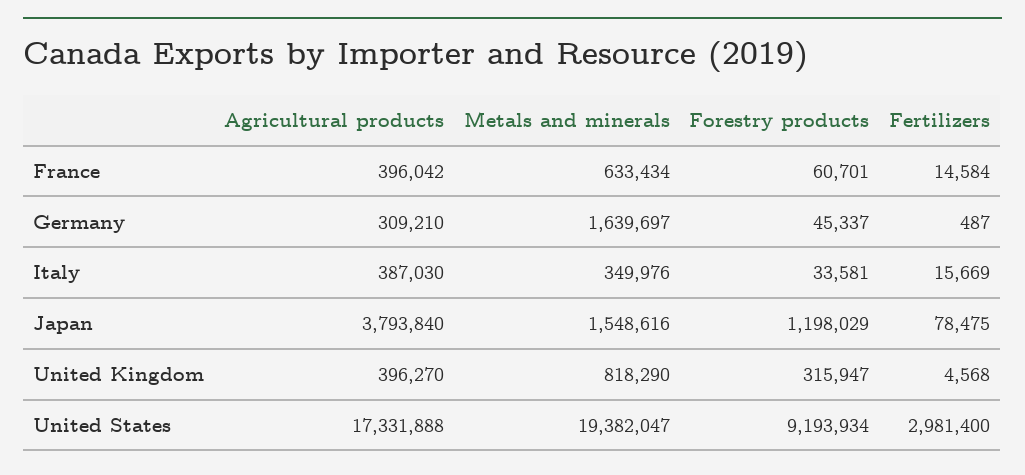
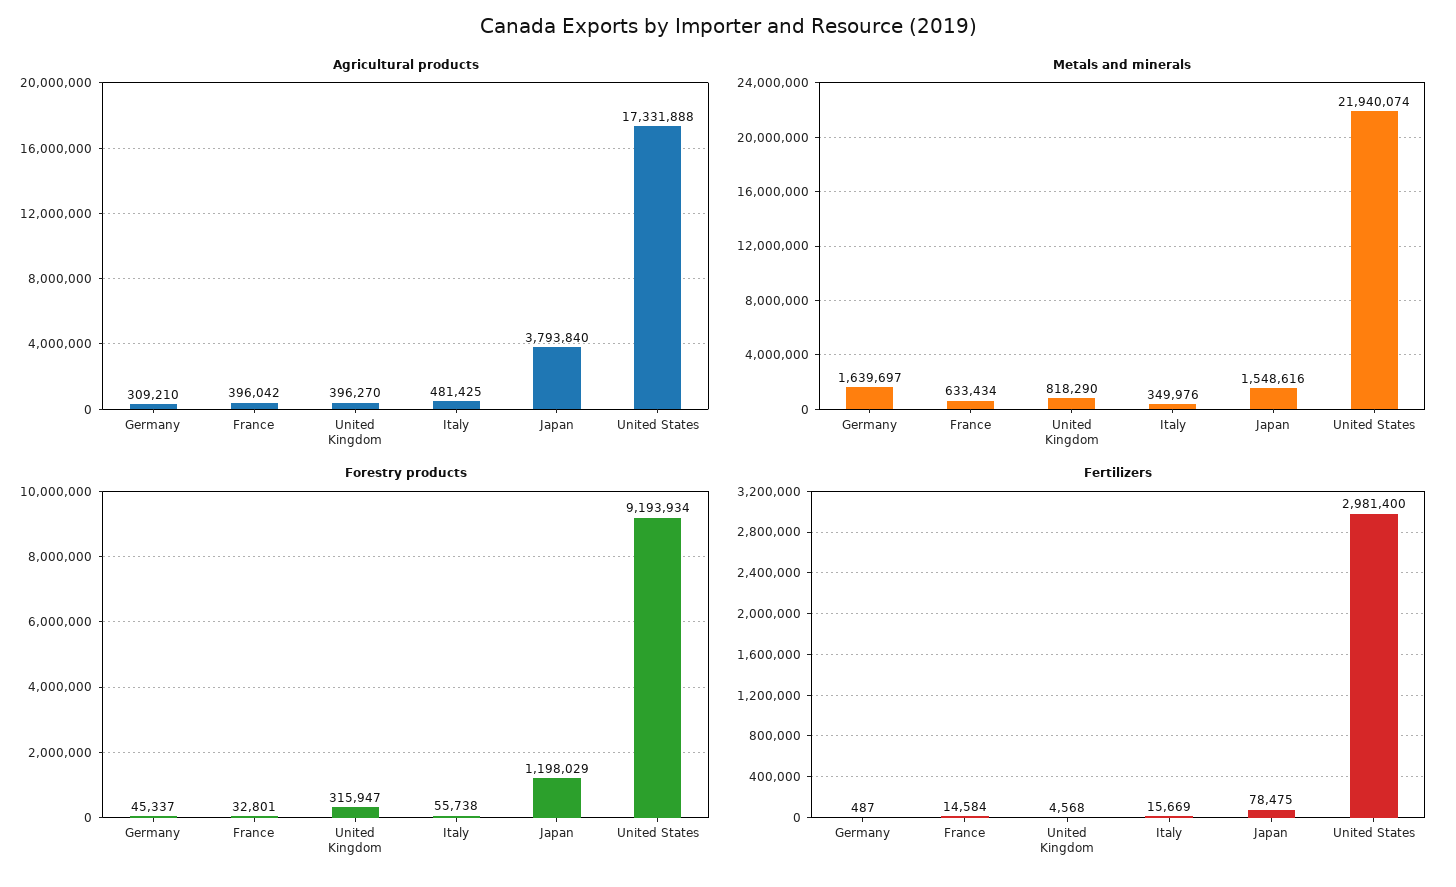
Forestry products, France: 60701 -> 32801
Agricultural products, Italy: 387030 -> 481425
Forestry products, Italy: 33581 -> 55738
Metals and minerals, United States: 19382047 -> 21940074

